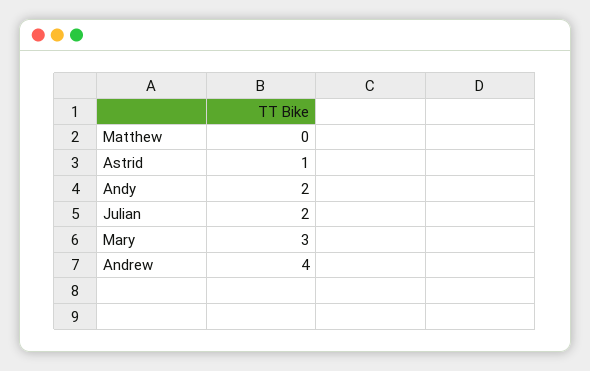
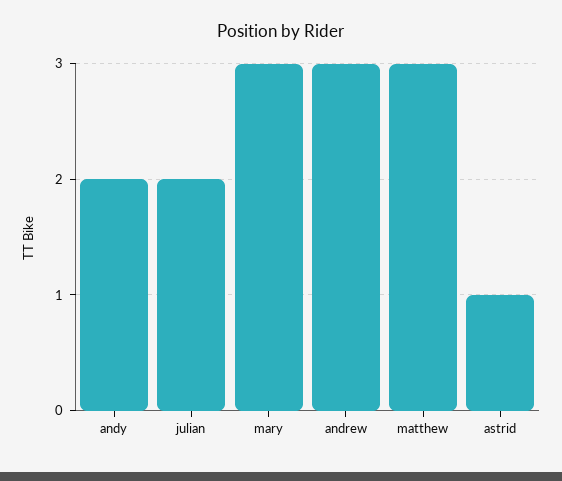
Matthew: 0 -> 3
Andrew: 4 -> 3

